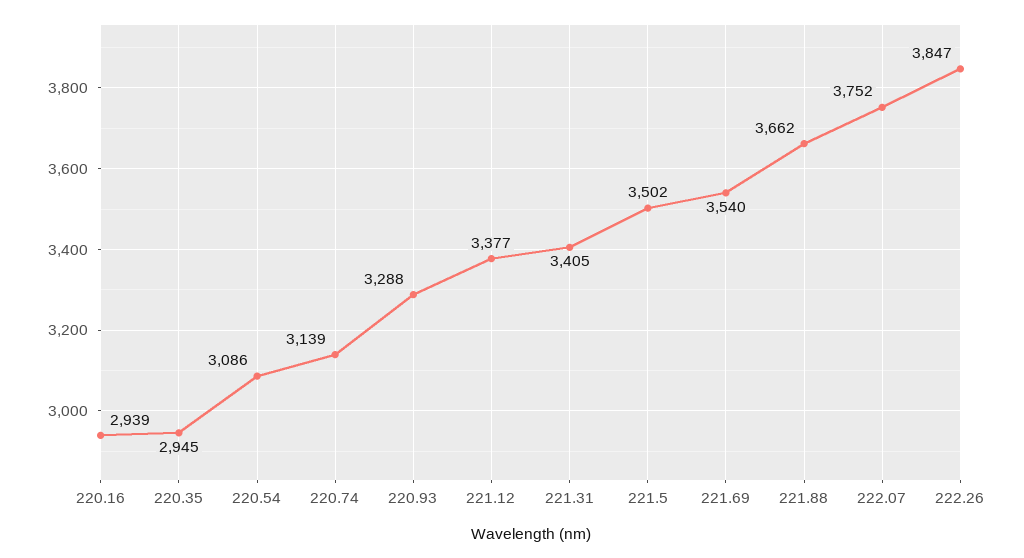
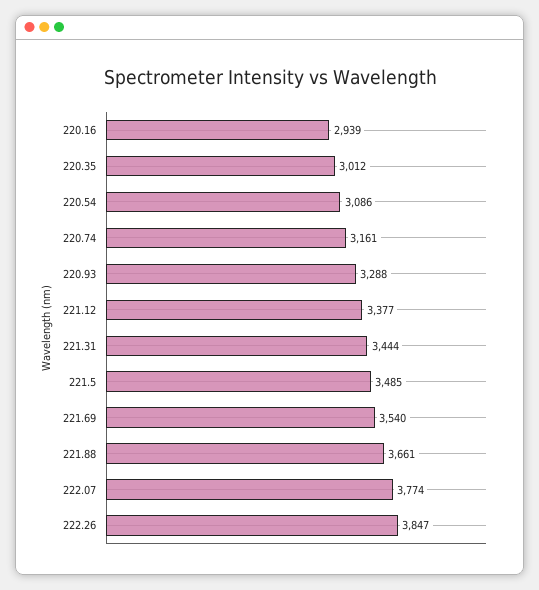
220.35: 2945 -> 3012
220.74: 3139 -> 3161
221.31: 3405 -> 3444
221.5: 3502 -> 3485
221.88: 3662 -> 3661
222.07: 3752 -> 3774

